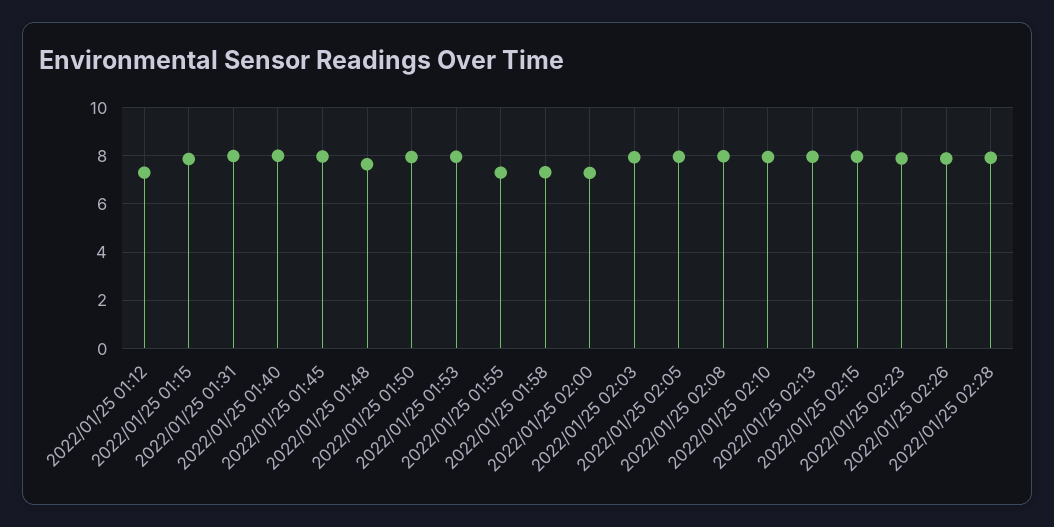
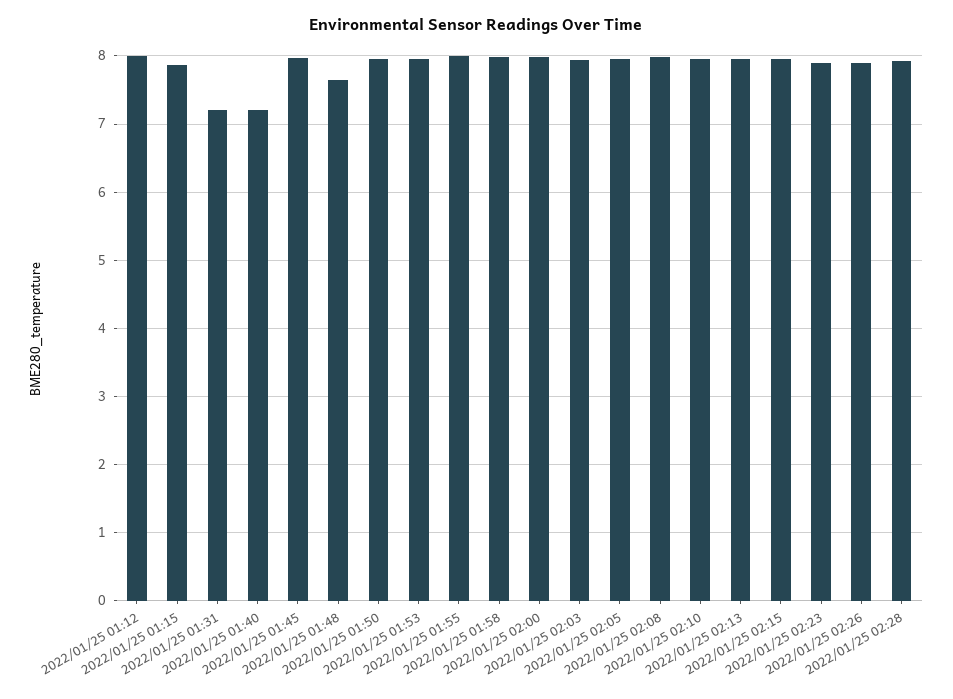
2022/01/25 01:12: 7.25 -> 8
2022/01/25 01:31: 8 -> 7.2
2022/01/25 01:40: 8 -> 7.2
2022/01/25 01:55: 7.25 -> 8
2022/01/25 01:58: 7.25 -> 8
2022/01/25 02:00: 7.25 -> 8

